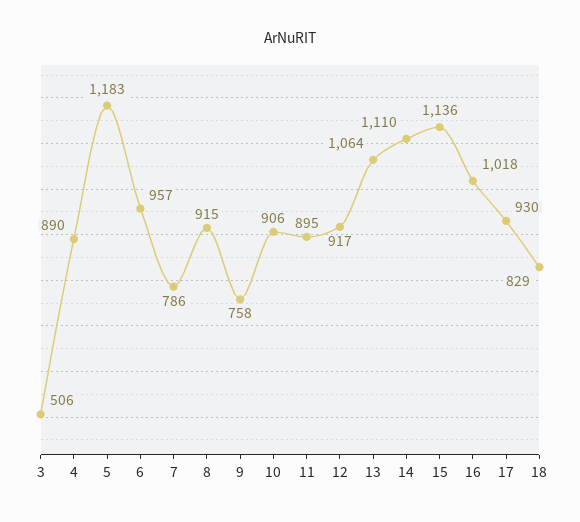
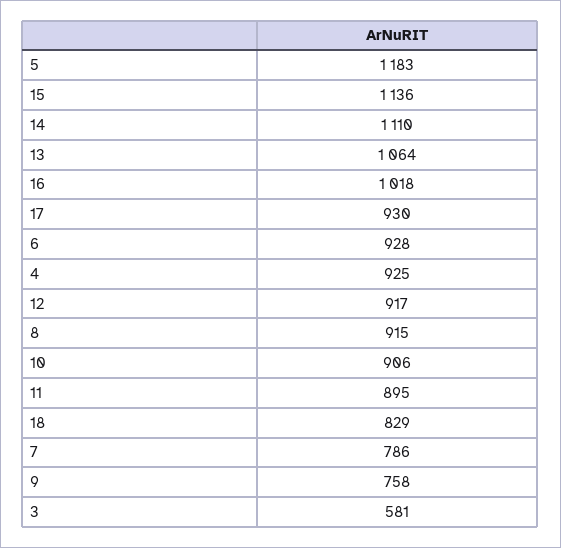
3: 506 -> 581
4: 890 -> 925
6: 957 -> 928

